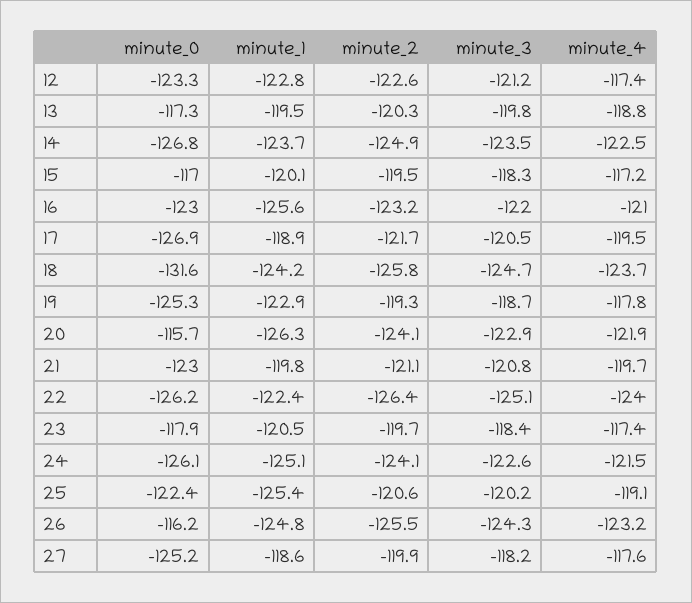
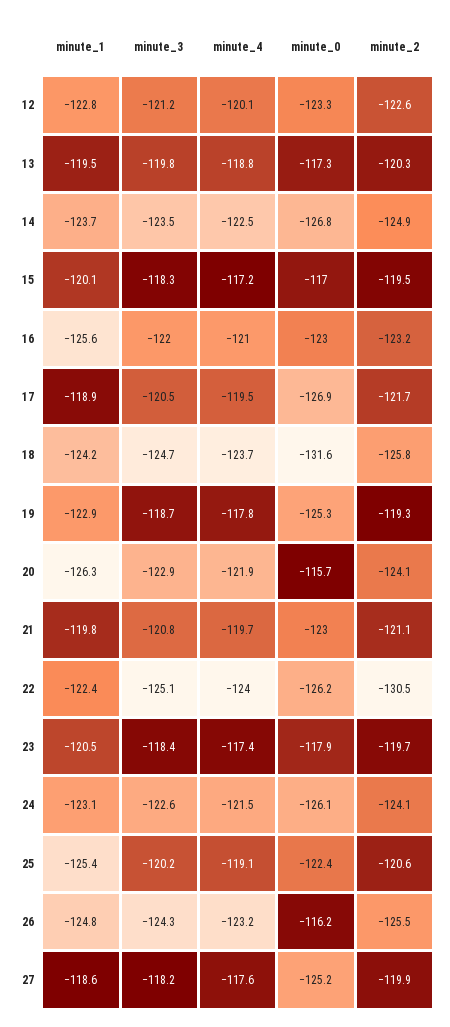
minute_4, 12: -117.4 -> -120.1
minute_2, 22: -126.4 -> -130.5
minute_1, 24: -125.1 -> -123.1

